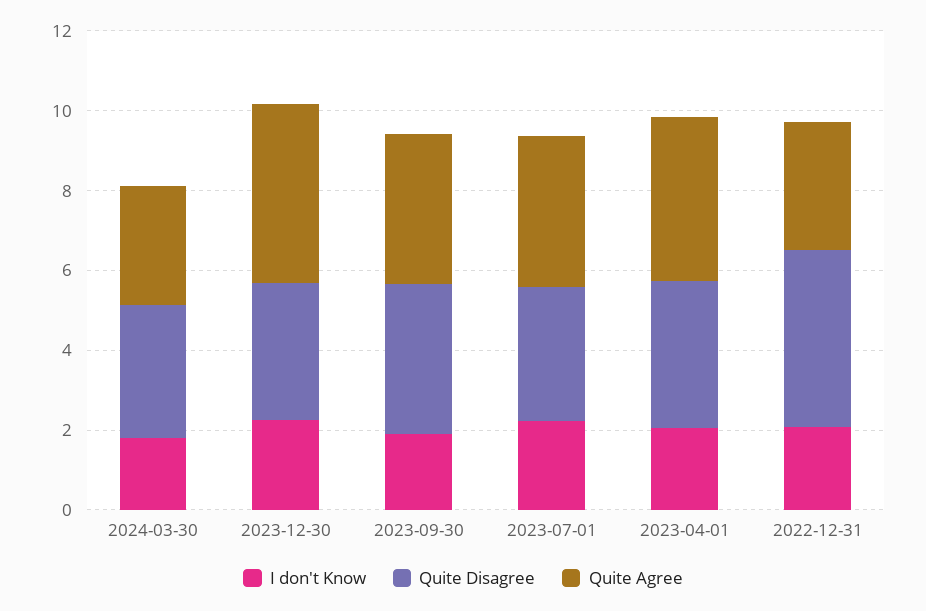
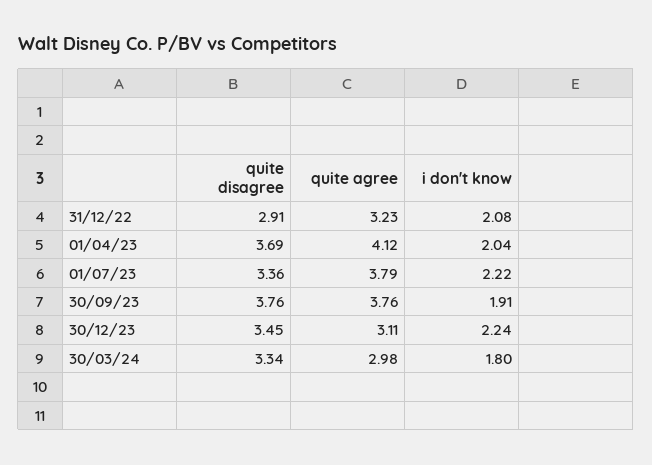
Quite Agree, 2023-12-30: 4.5 -> 3.11
Quite Disagree, 2022-12-31: 4.5 -> 2.91

